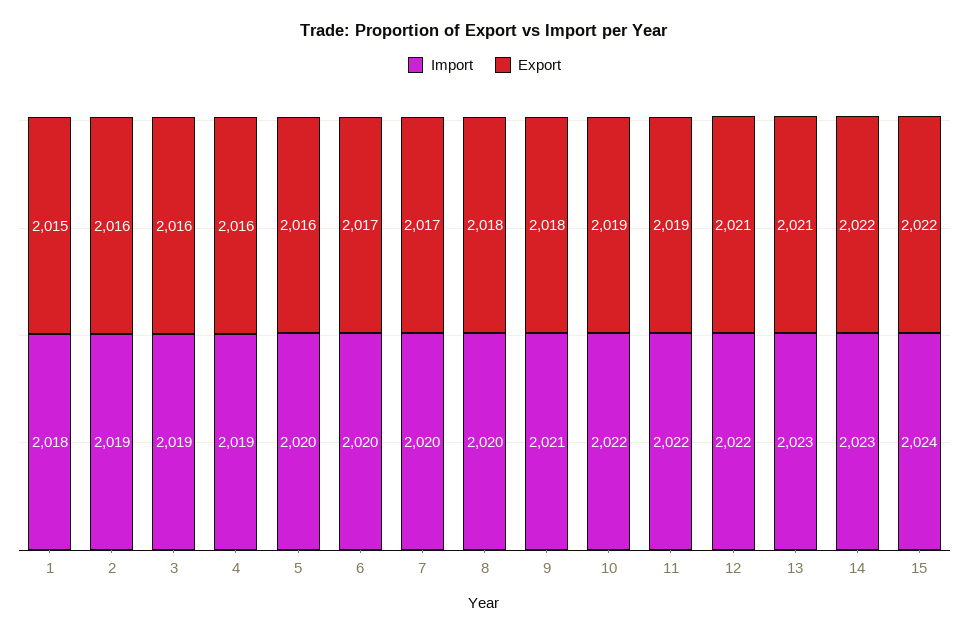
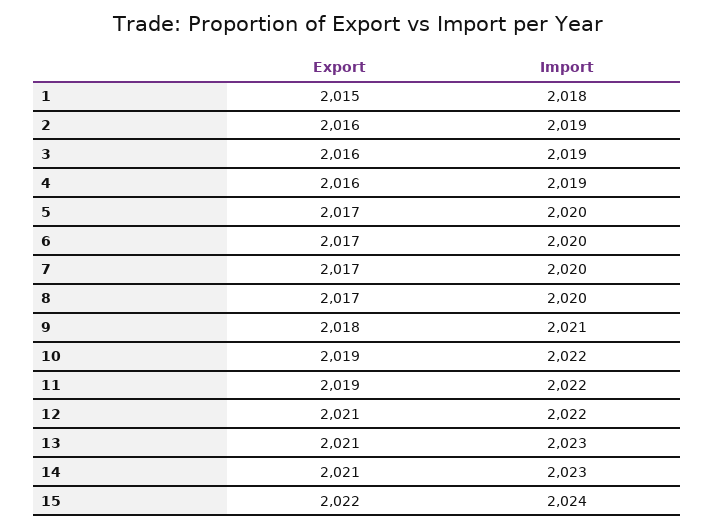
Export, 5: 2016 -> 2017
Export, 8: 2018 -> 2017
Export, 14: 2022 -> 2021

